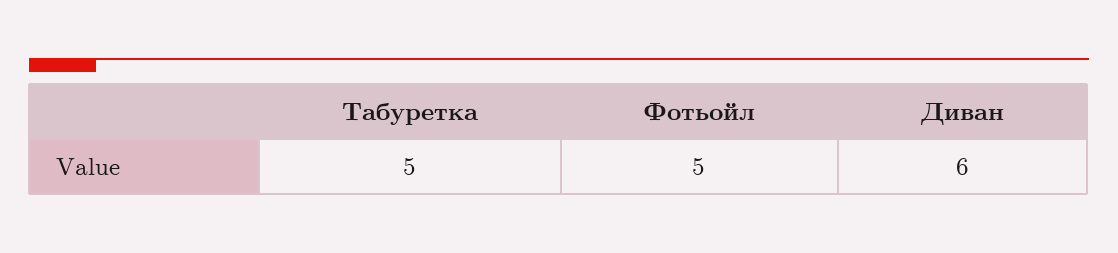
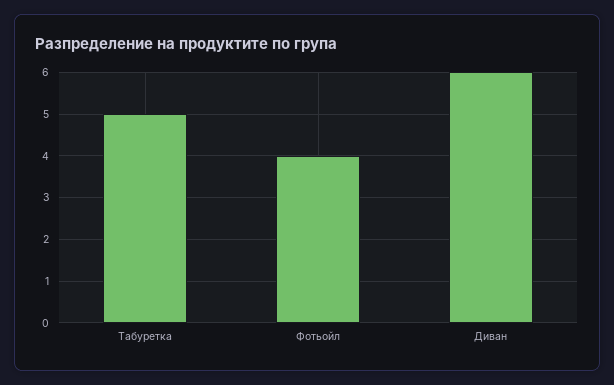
Фотьойл: 5 -> 4

